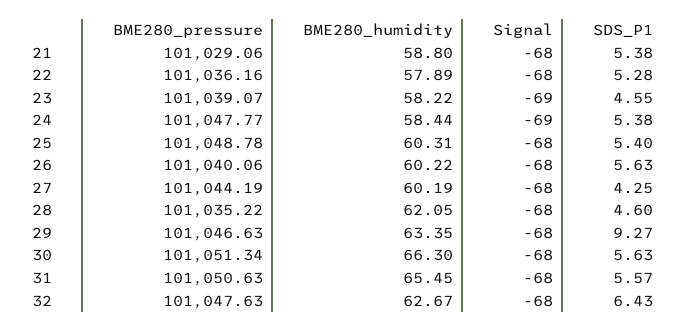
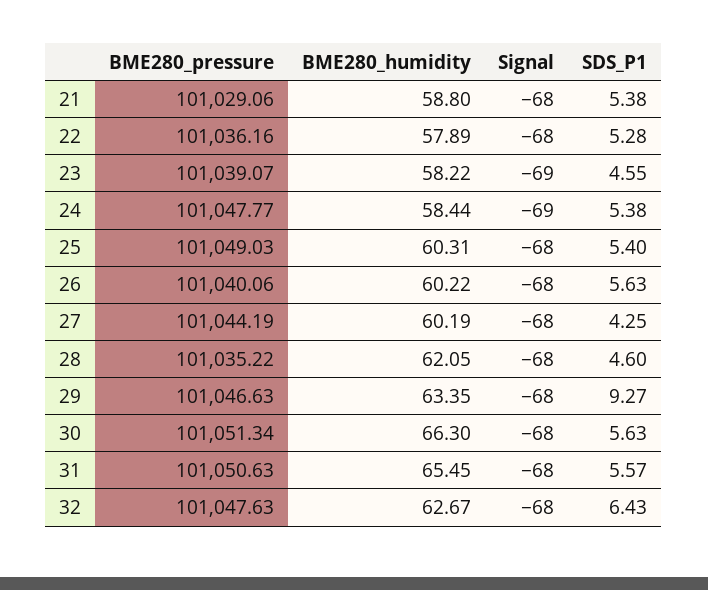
BME280_pressure, 25: 101048.78 -> 101049.03

